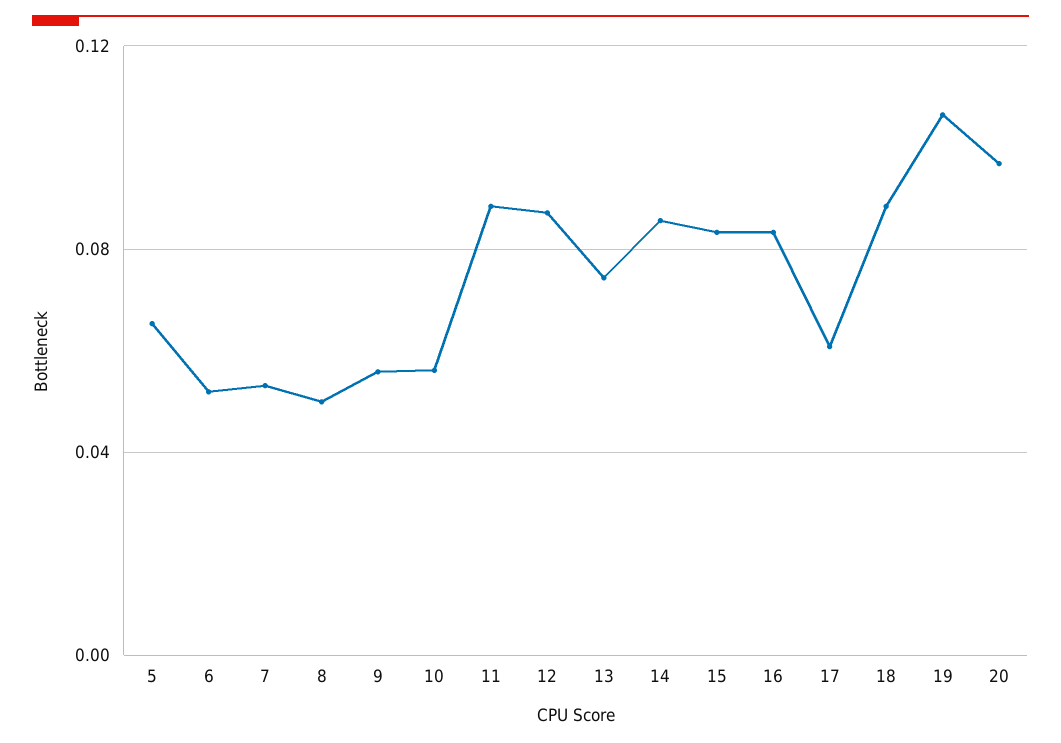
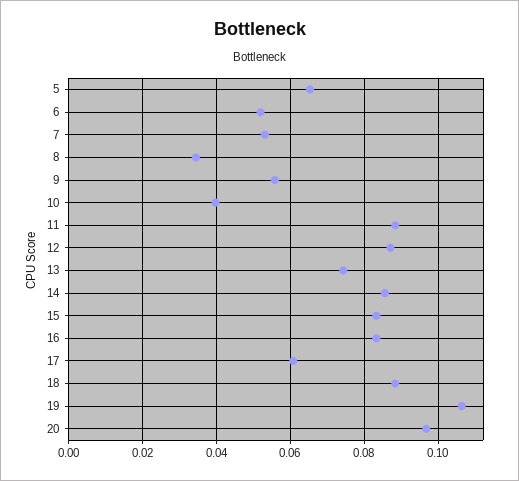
8: 0.05 -> 0.034
10: 0.055 -> 0.04

